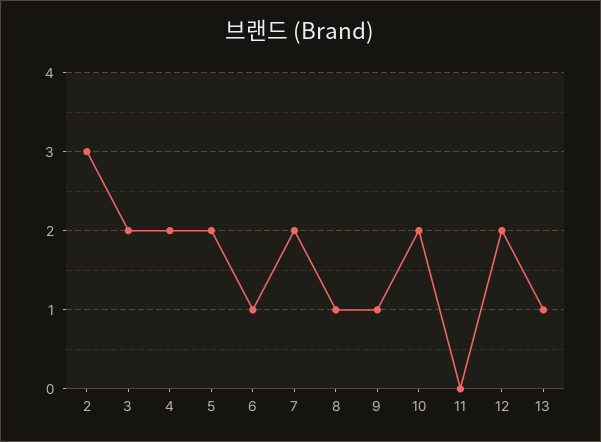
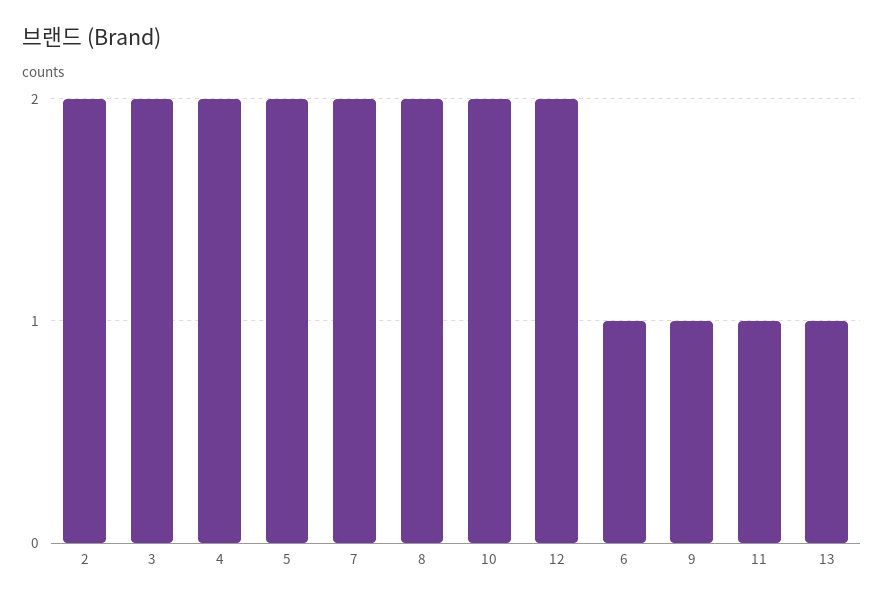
2: 3 -> 2
8: 1 -> 2
11: 0 -> 1

